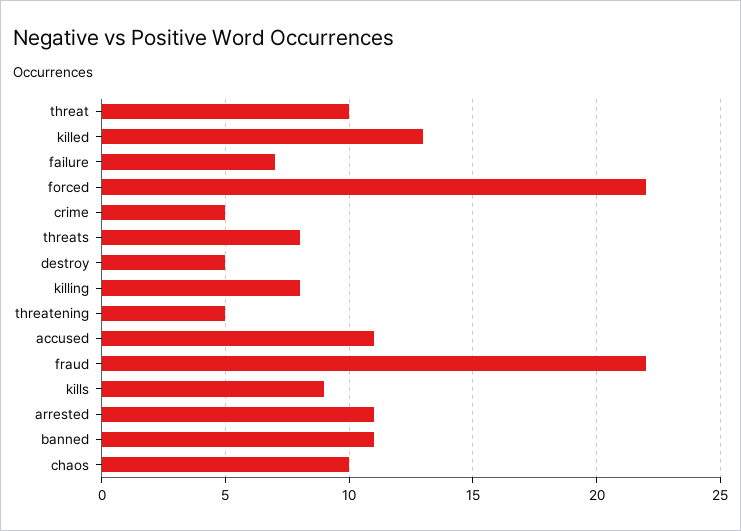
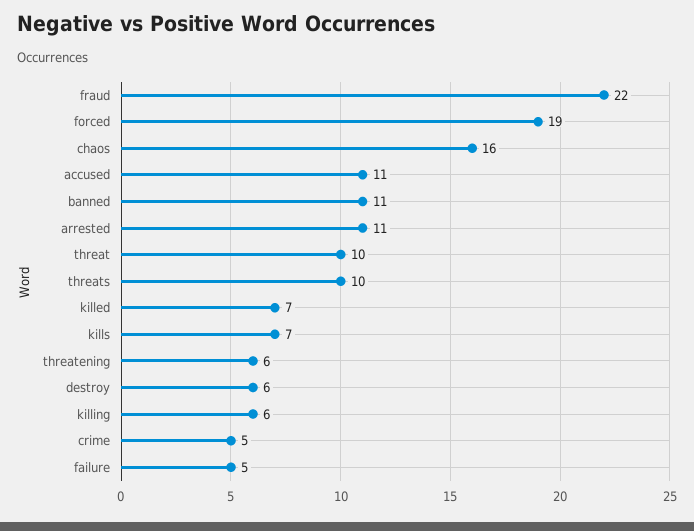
killed: 13 -> 7
failure: 7 -> 5
forced: 22 -> 19
threats: 8 -> 10
destroy: 5 -> 6
killing: 8 -> 6
threatening: 5 -> 6
kills: 9 -> 7
chaos: 10 -> 16

